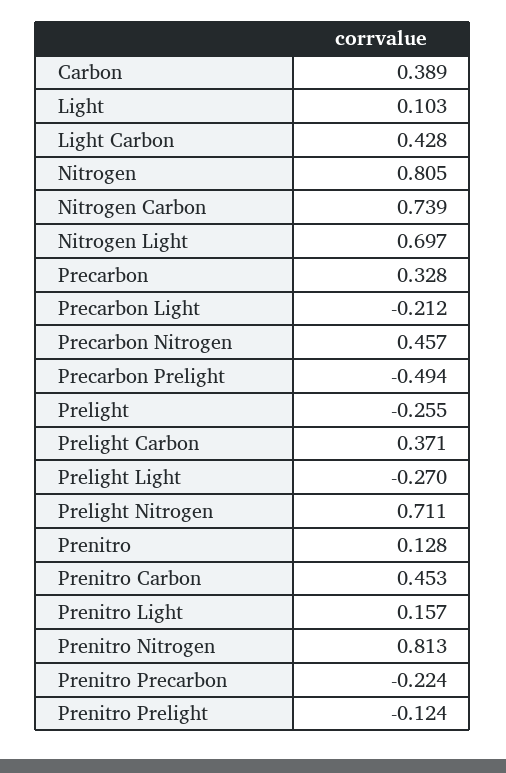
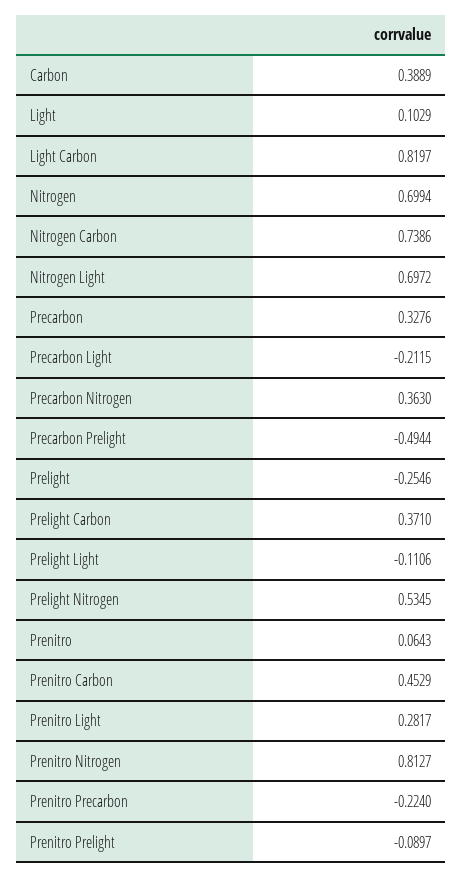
Light Carbon: 0.428 -> 0.8197
Nitrogen: 0.805 -> 0.6994
Precarbon Nitrogen: 0.457 -> 0.363
Prelight Light: -0.27 -> -0.1106
Prelight Nitrogen: 0.711 -> 0.5345
Prenitro: 0.128 -> 0.0643
Prenitro Light: 0.157 -> 0.2817
Prenitro Prelight: -0.124 -> -0.0897

